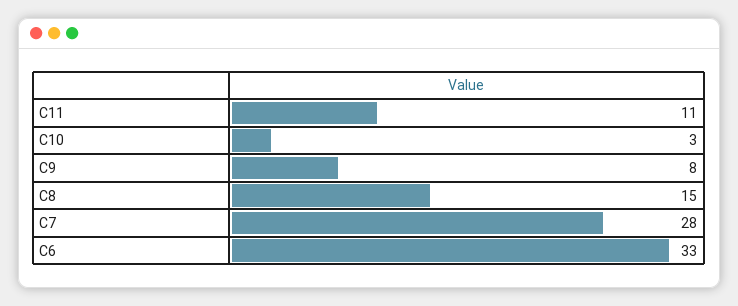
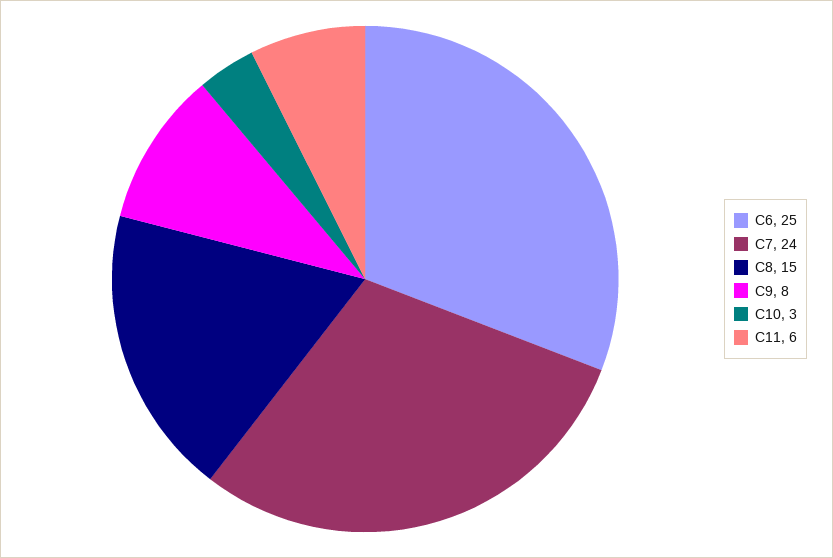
C11: 11 -> 6
C7: 28 -> 24
C6: 33 -> 25

